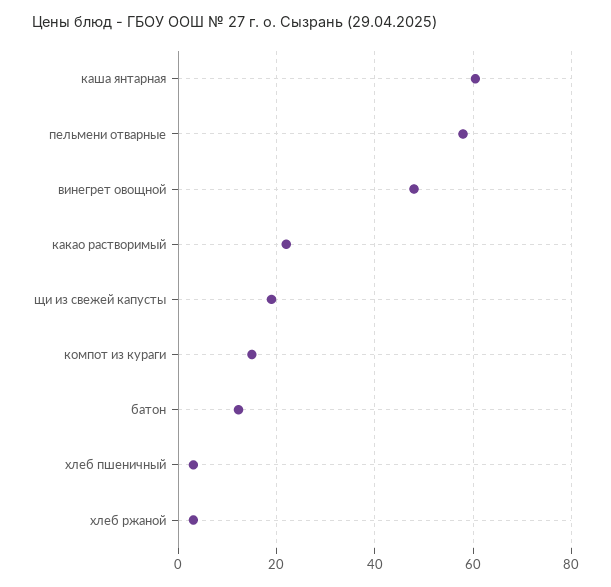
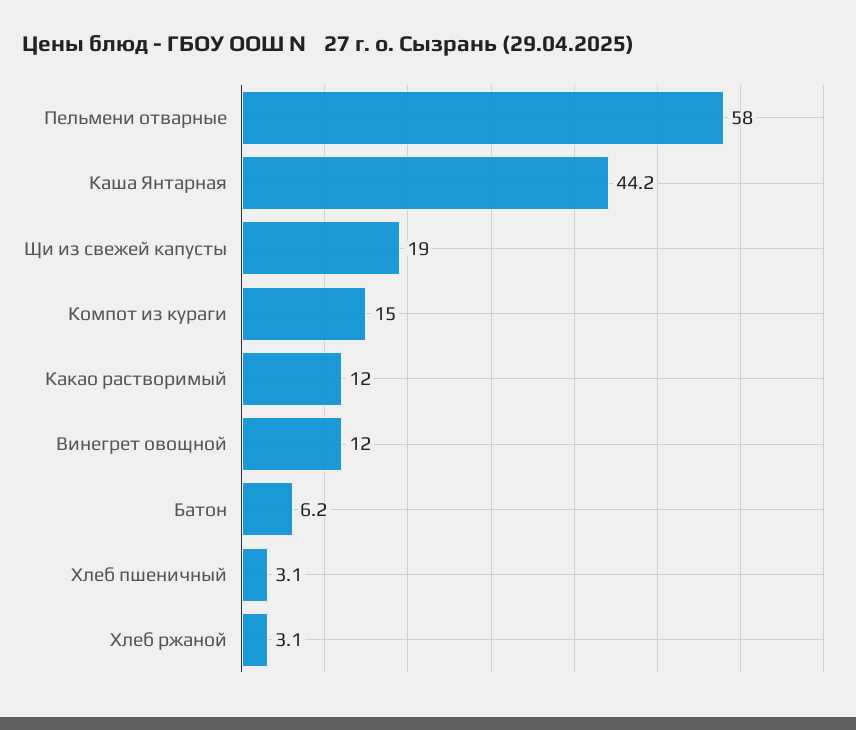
каша янтарная: 60 -> 44.2
винегрет овощной: 48 -> 12
какао растворимый: 22 -> 12
батон: 12 -> 6.2

